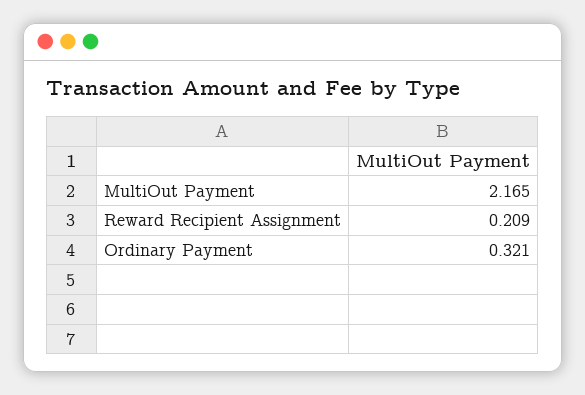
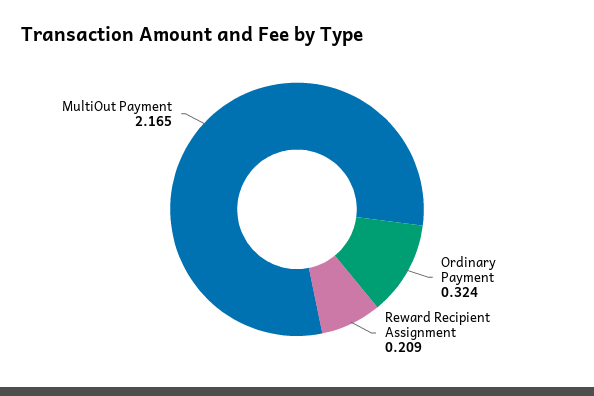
Ordinary Payment: 0.321 -> 0.324

